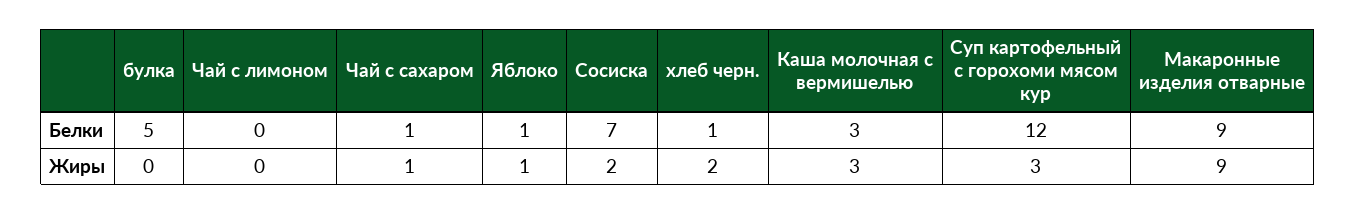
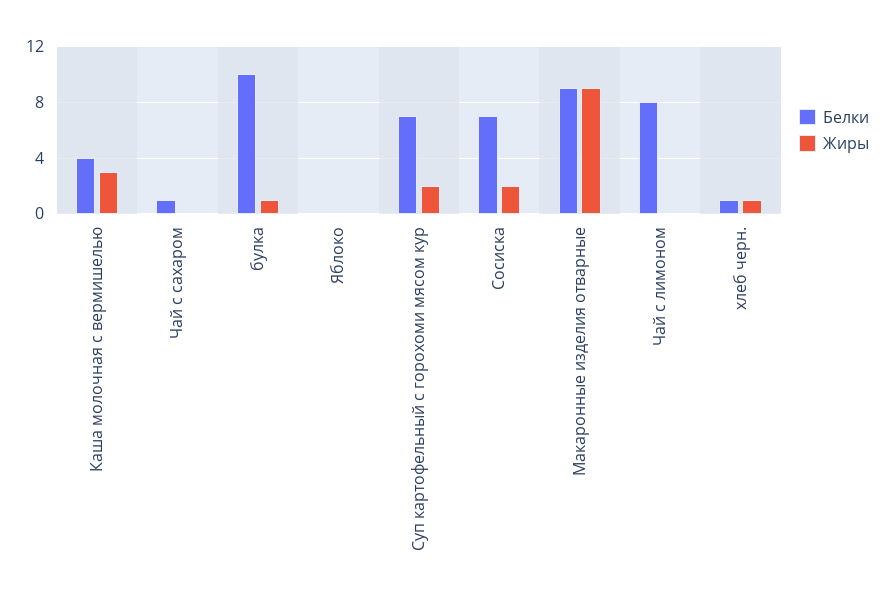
Белки, булка: 5 -> 10
Белки, Чай с лимоном: 0 -> 8
Белки, Яблоко: 1 -> 0
Белки, Каша молочная с вермишелью: 3 -> 4
Белки, Суп картофельный с горохоми мясом кур: 12 -> 7
Жиры, булка: 0 -> 1
Жиры, Чай с сахаром: 1 -> 0
Жиры, Яблоко: 1 -> 0
Жиры, хлеб черн.: 2 -> 1
Жиры, Суп картофельный с горохоми мясом кур: 3 -> 2

